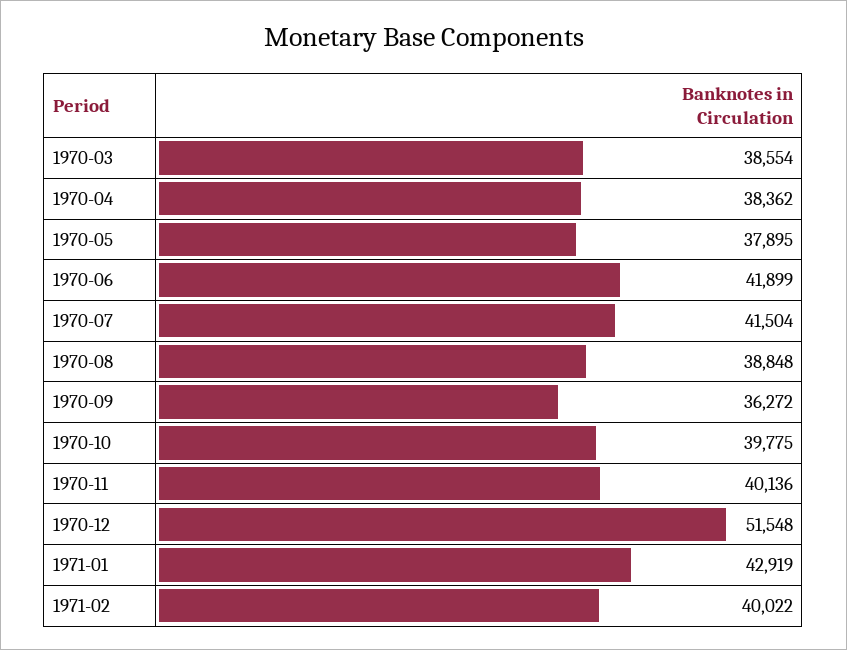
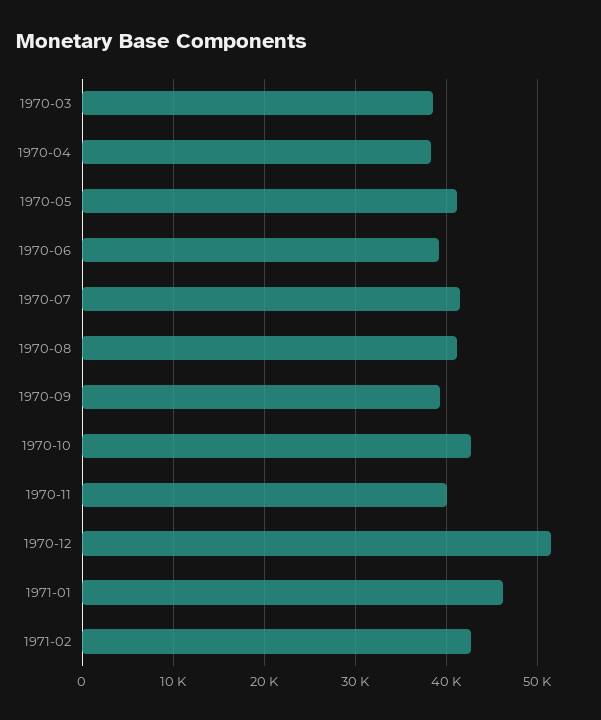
1970-05: 37895 -> 41000
1970-06: 41899 -> 39000
1970-08: 38848 -> 41000
1970-09: 36272 -> 39000
1970-10: 39775 -> 43000
1971-01: 42919 -> 46000
1971-02: 40022 -> 43000

